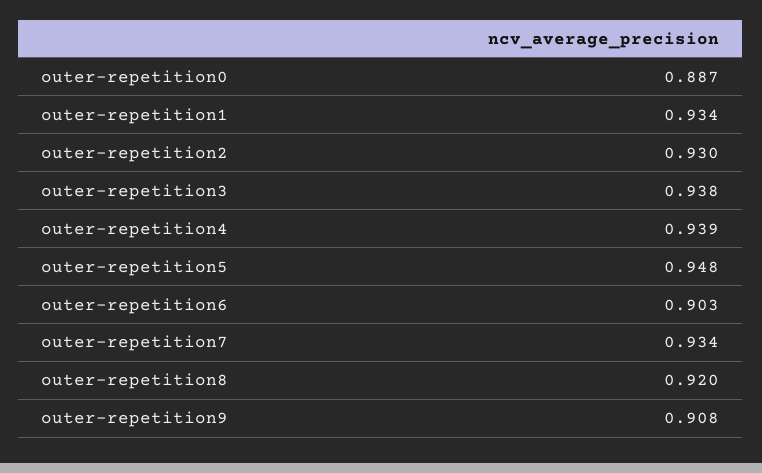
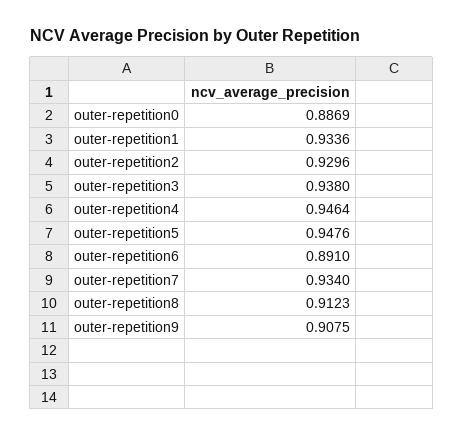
outer-repetition4: 0.939 -> 0.9464
outer-repetition6: 0.903 -> 0.891
outer-repetition8: 0.92 -> 0.9123

